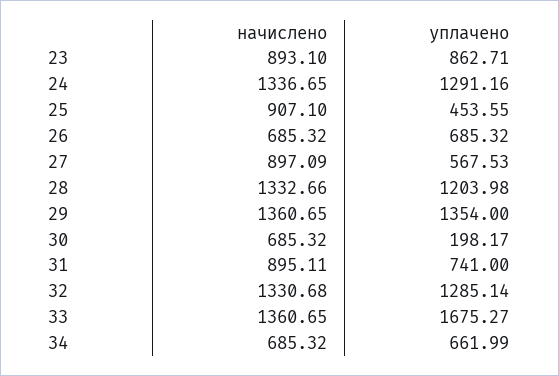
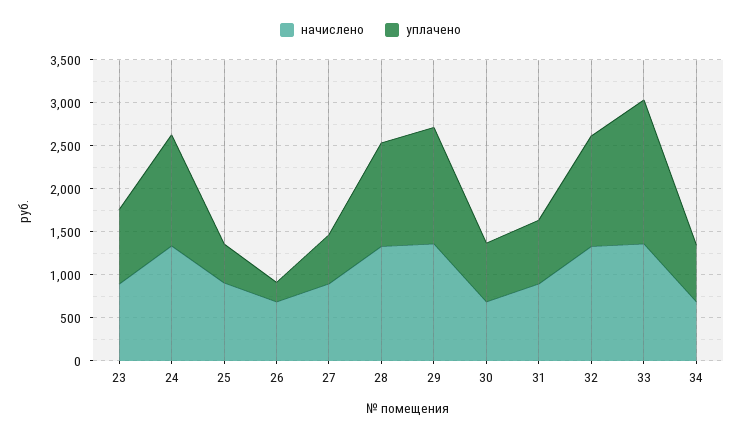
уплачено, 26: 685.32 -> 200
уплачено, 30: 198.17 -> 700

